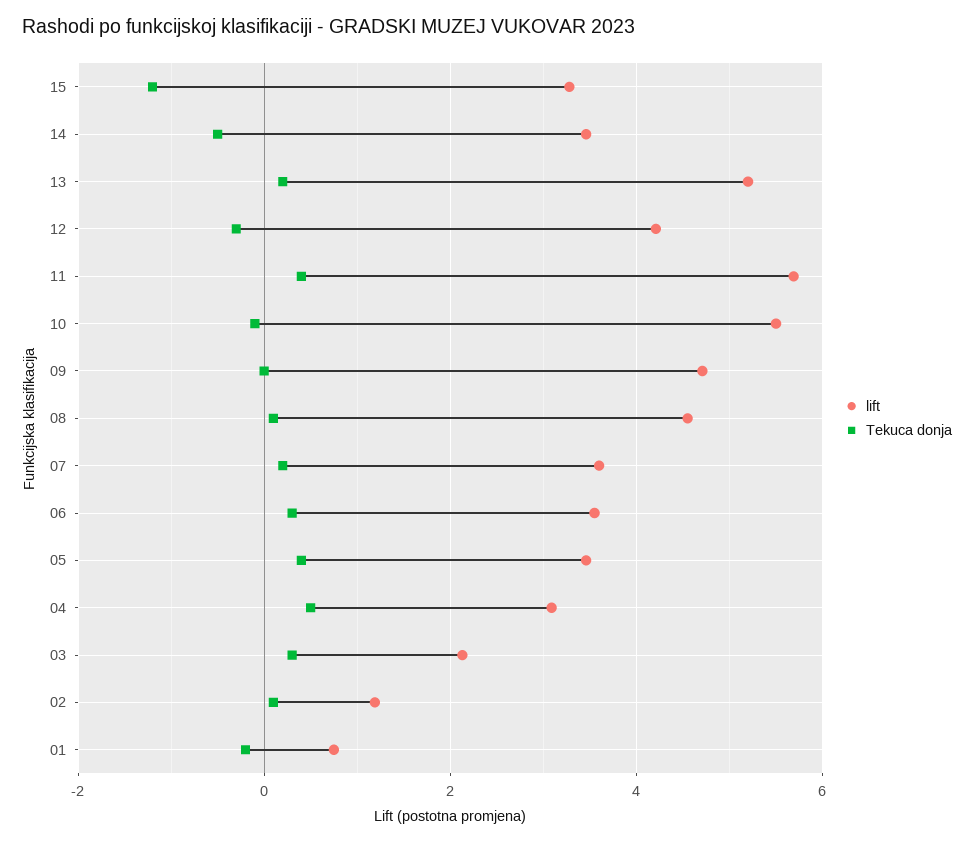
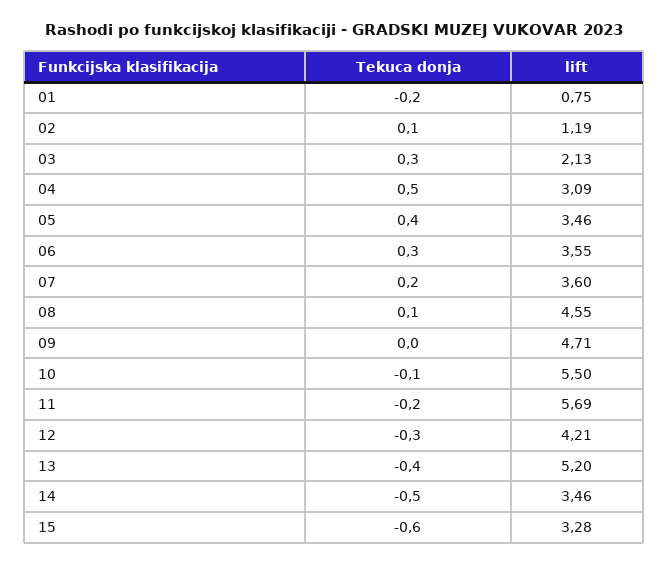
Tekuca donja, 15: -1.2 -> -0.6
Tekuca donja, 13: 0.2 -> -0.4
Tekuca donja, 11: 0.4 -> -0.2

